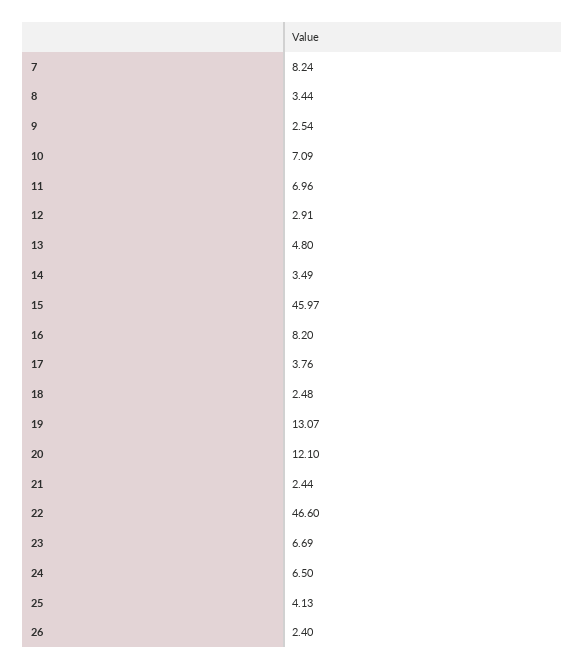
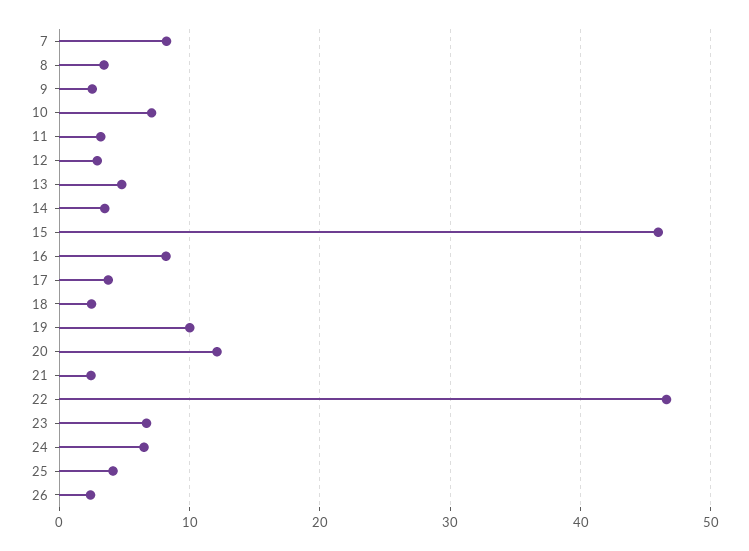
11: 6.96 -> 3
19: 13.07 -> 10

